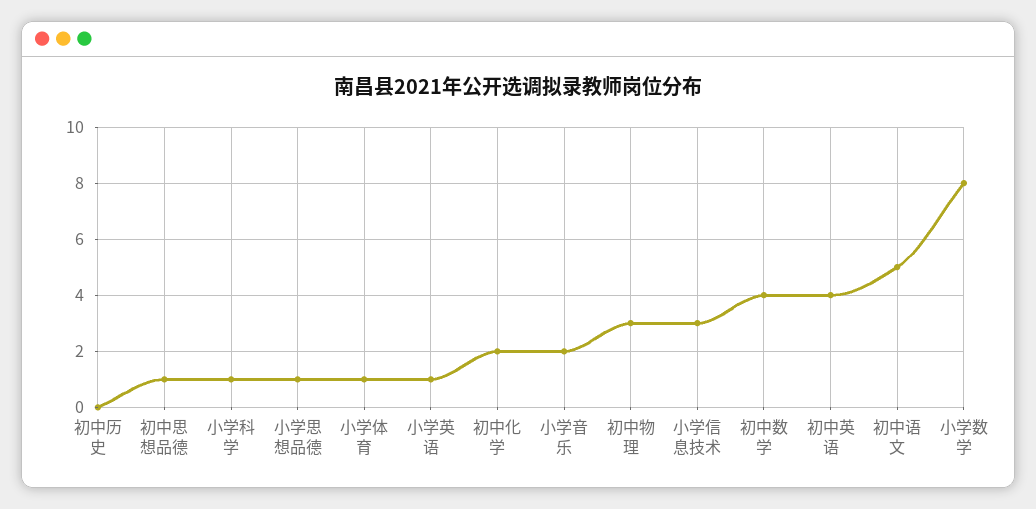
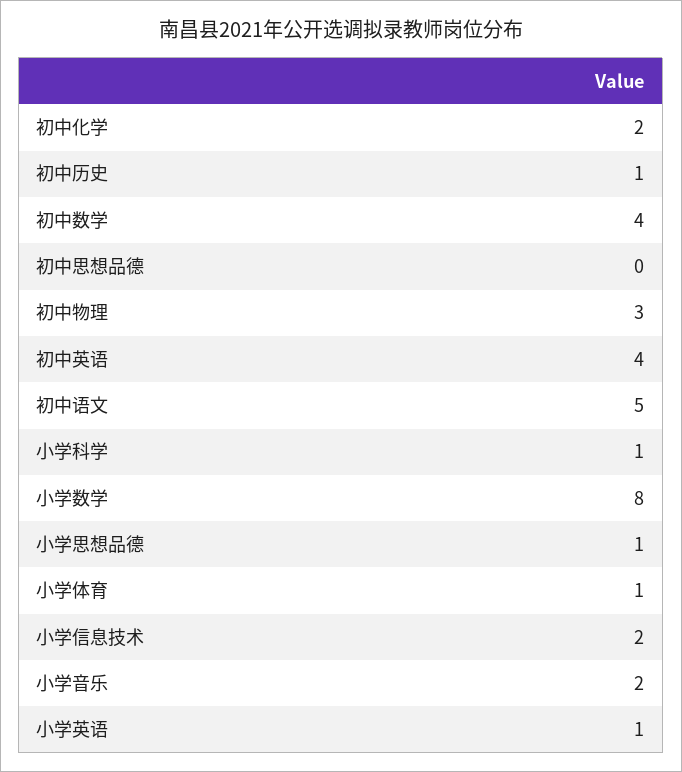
初中历史: 0 -> 1
初中思想品德: 1 -> 0
小学信息技术: 3 -> 2

